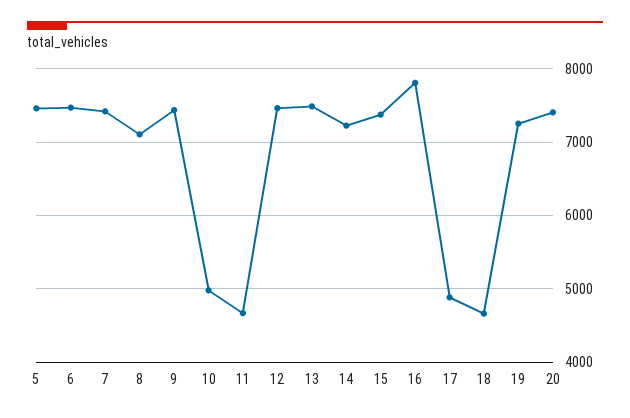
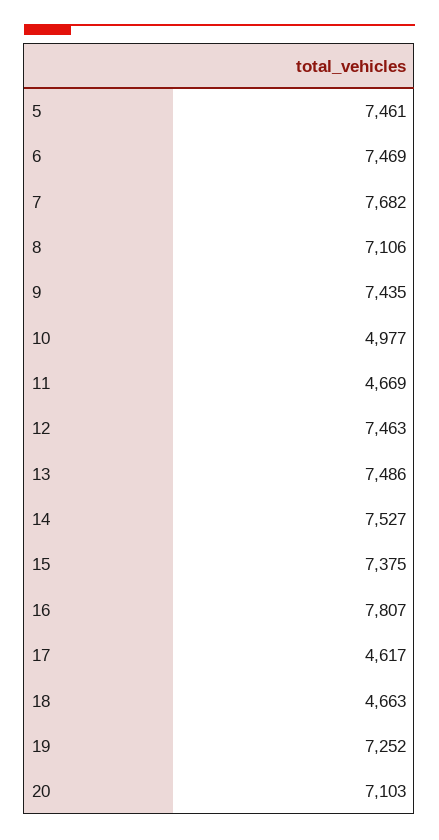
7: 7400 -> 7682
14: 7200 -> 7527
17: 4900 -> 4617
20: 7400 -> 7103

